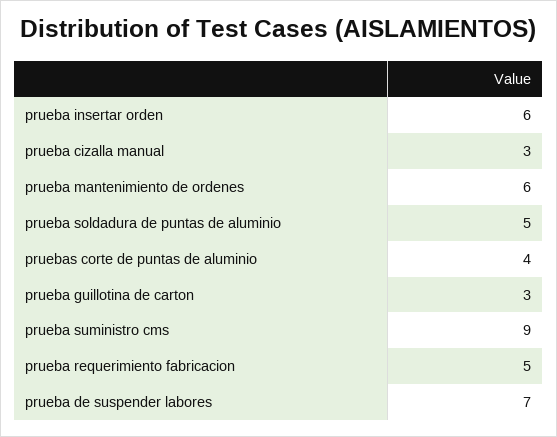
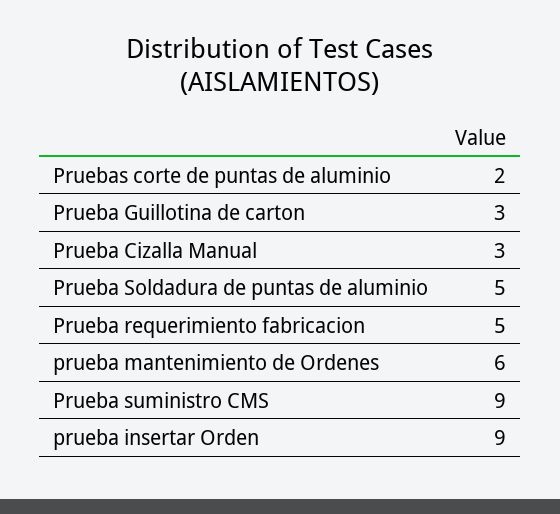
prueba insertar orden: 6 -> 9
pruebas corte de puntas de aluminio: 4 -> 2
prueba de suspender labores: 7 -> none

